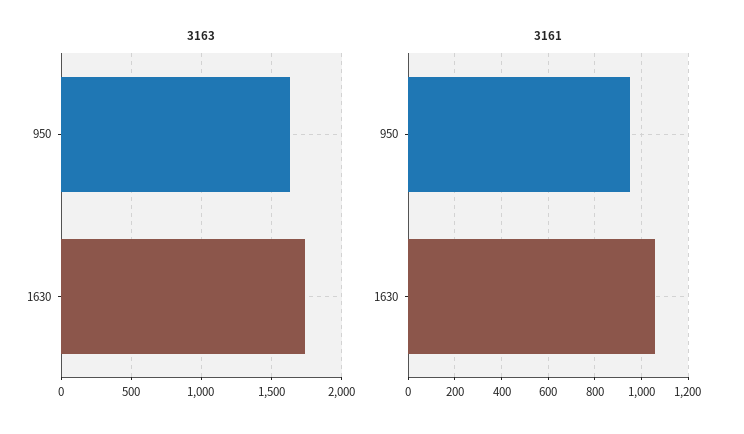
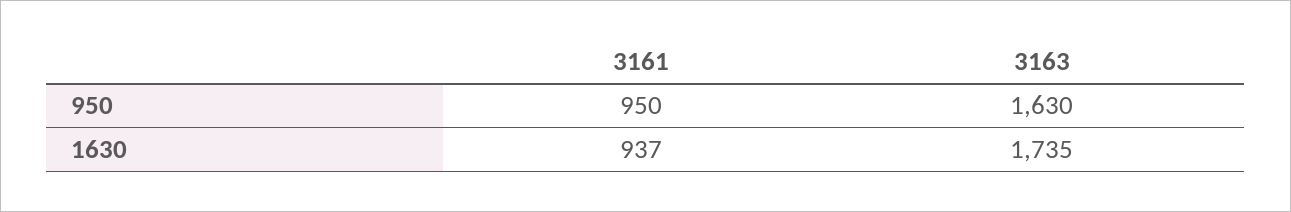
3161, 1630: 1050 -> 937

